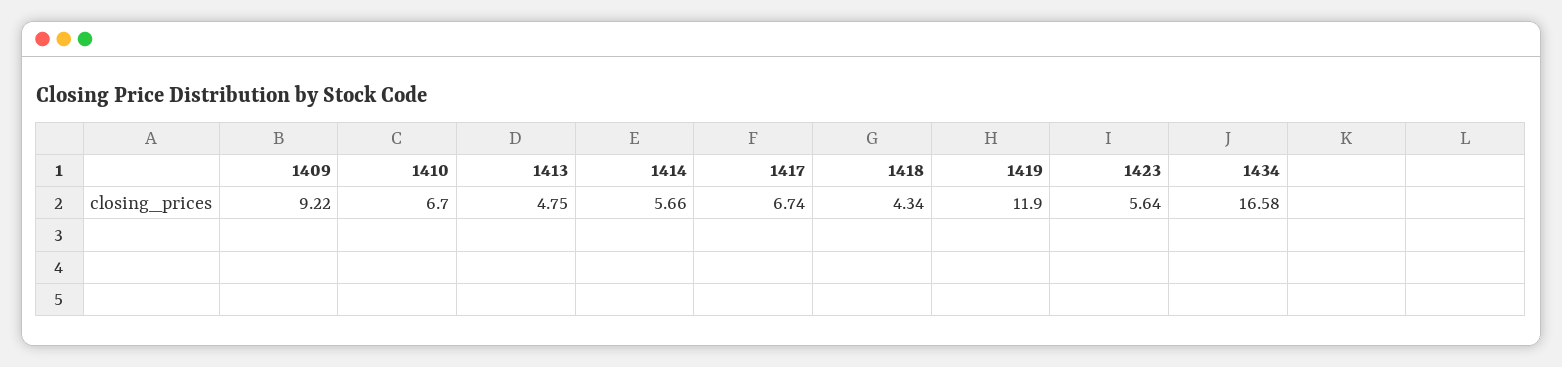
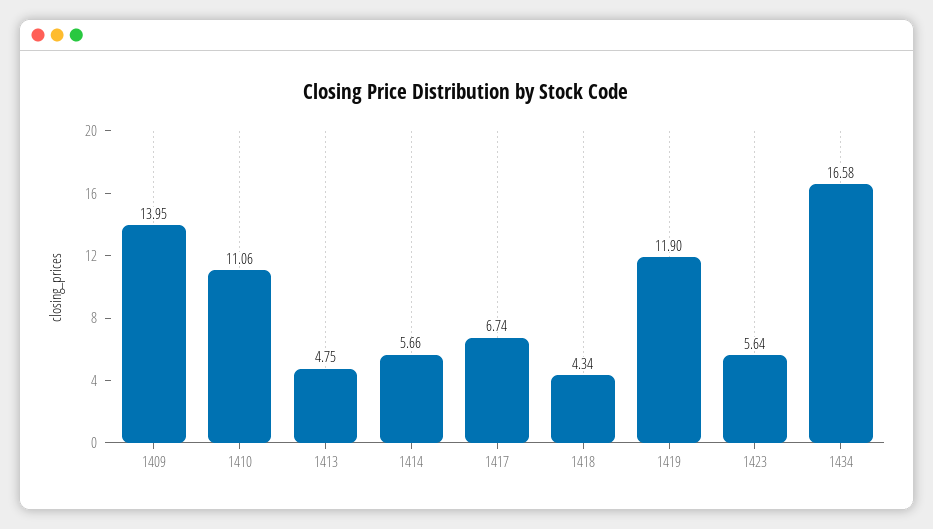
1409: 9.22 -> 13.95
1410: 6.7 -> 11.06

